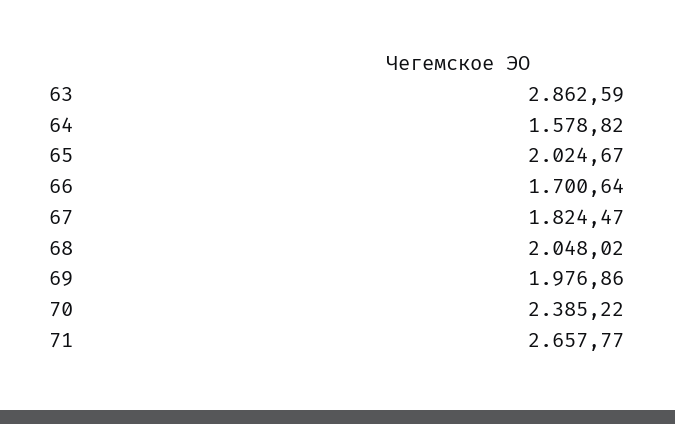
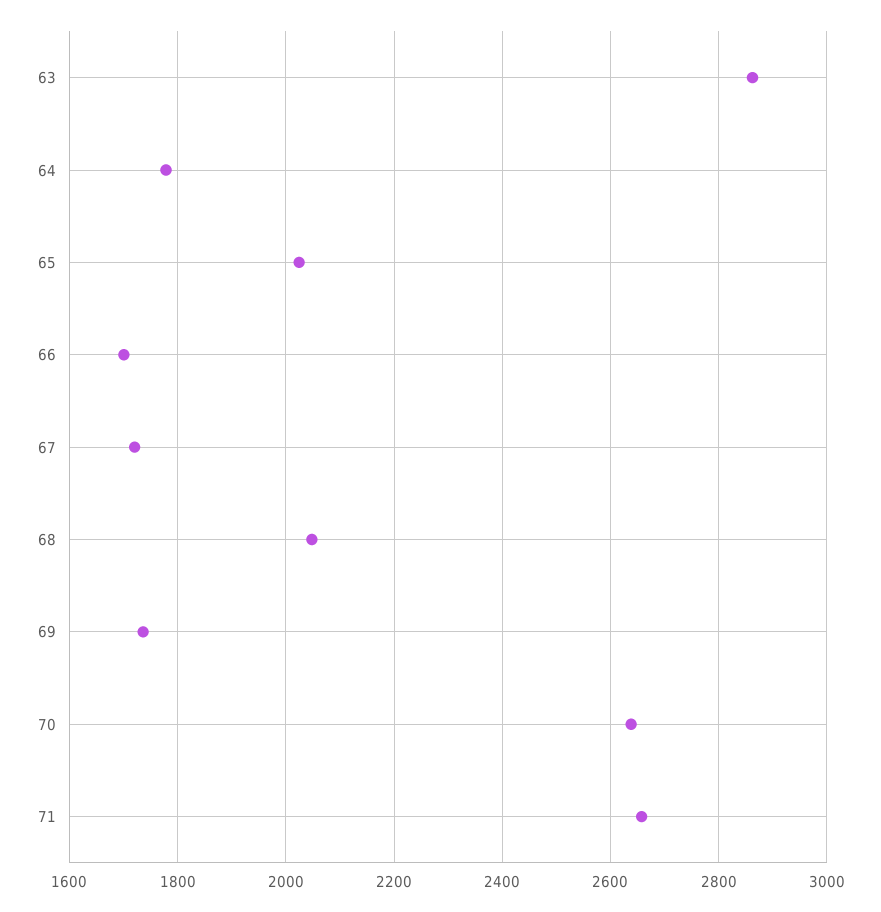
64: 1578.82 -> 1780
67: 1824.47 -> 1720
69: 1976.86 -> 1740
70: 2385.22 -> 2640

